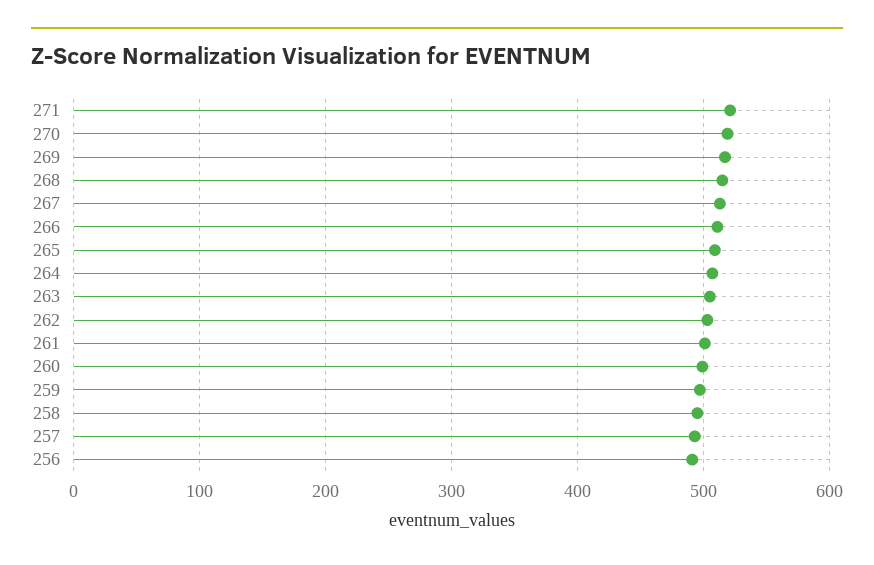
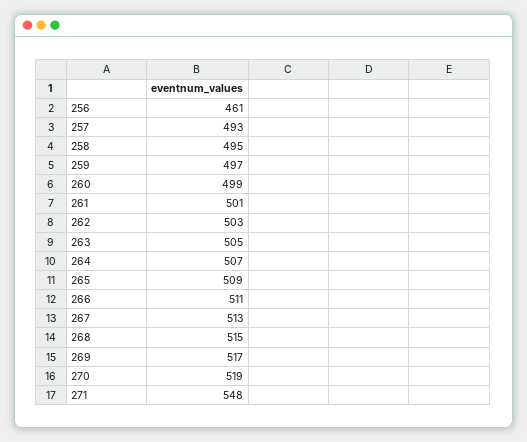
271: 520 -> 548
256: 490 -> 461

